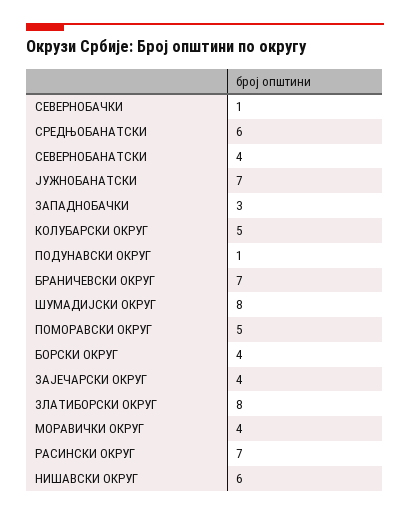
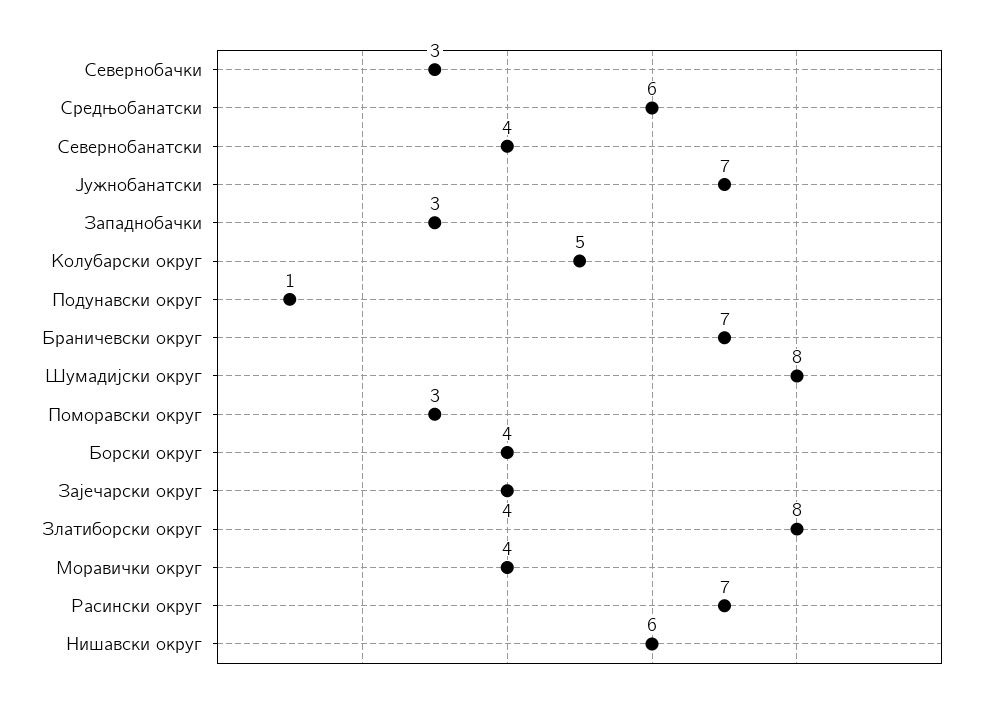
СЕВЕРНОБАЧКИ: 1 -> 3
ПОМОРАВСКИ ОКРУГ: 5 -> 3

